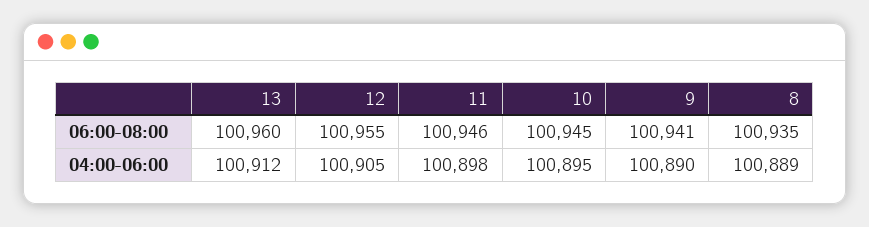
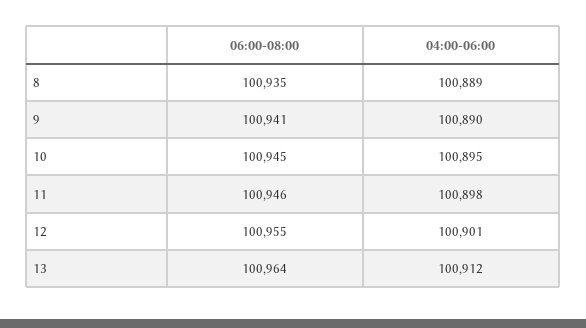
13, 06:00-08:00: 100960 -> 100964
12, 04:00-06:00: 100905 -> 100901

